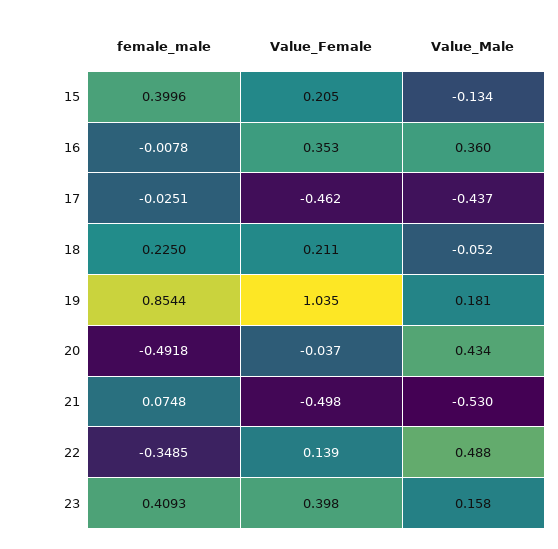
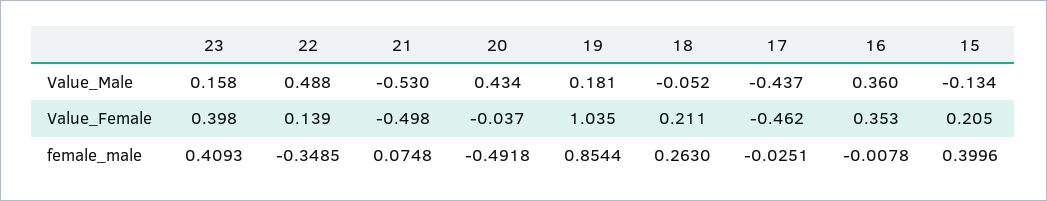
female_male, 18: 0.225 -> 0.263

